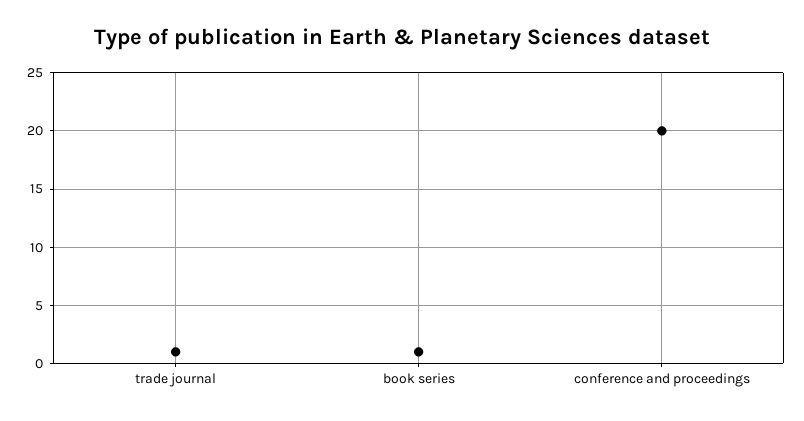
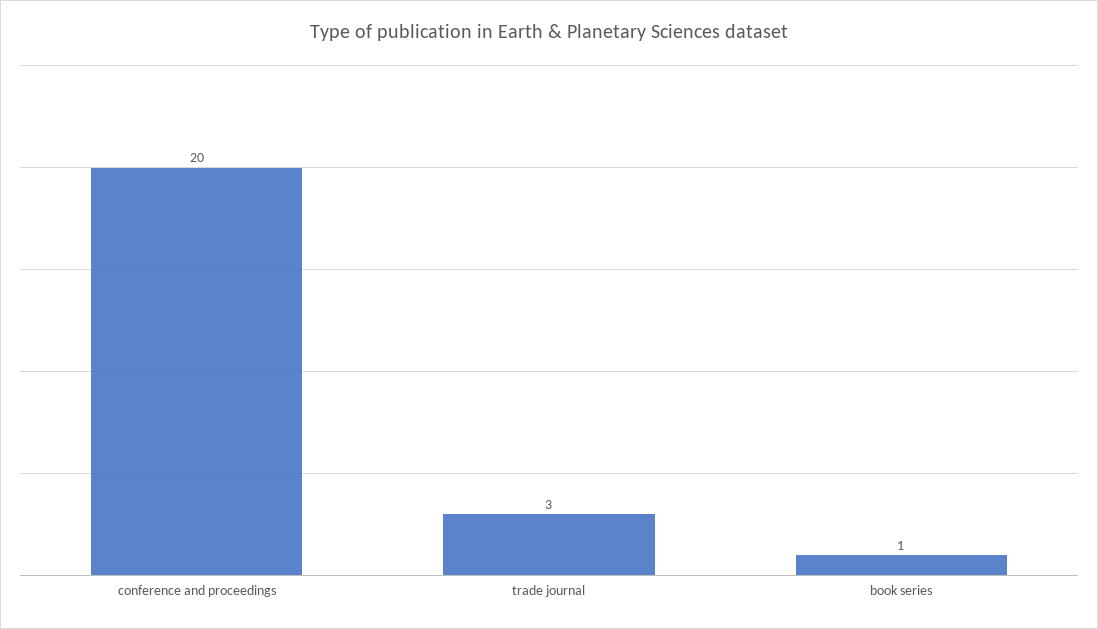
trade journal: 1 -> 3

